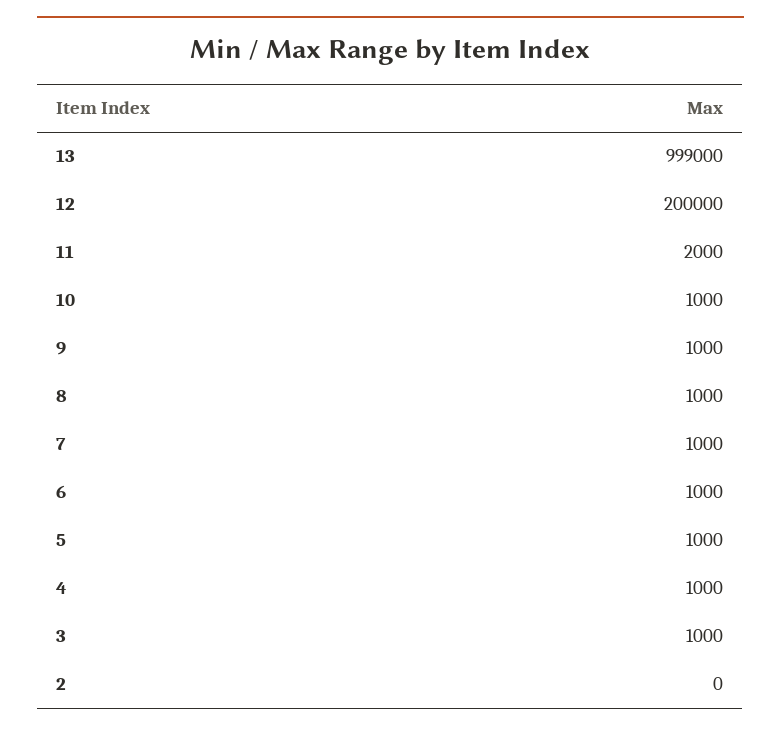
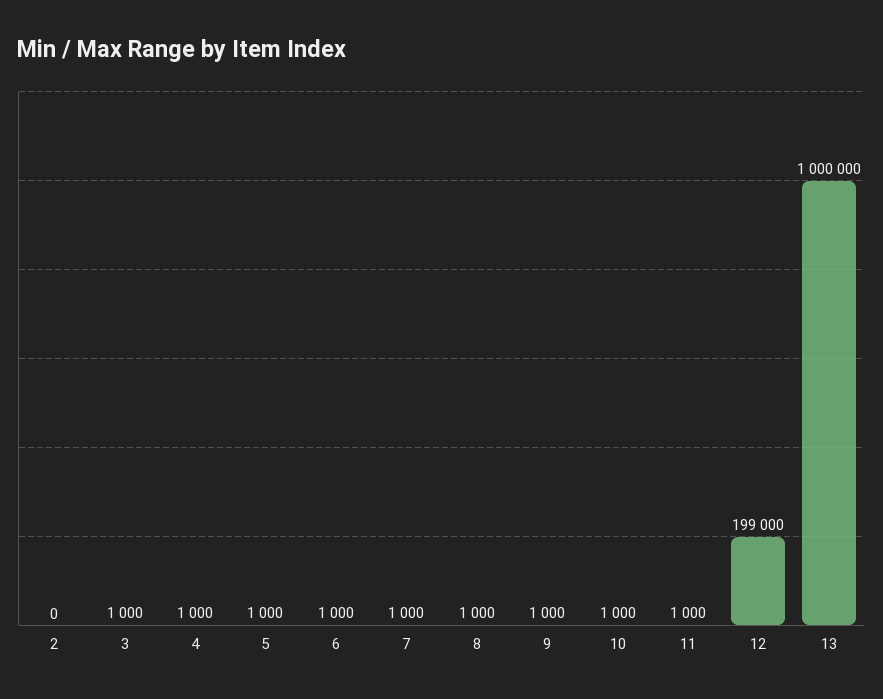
13: 999000 -> 1000000
12: 200000 -> 199000
11: 2000 -> 1000

